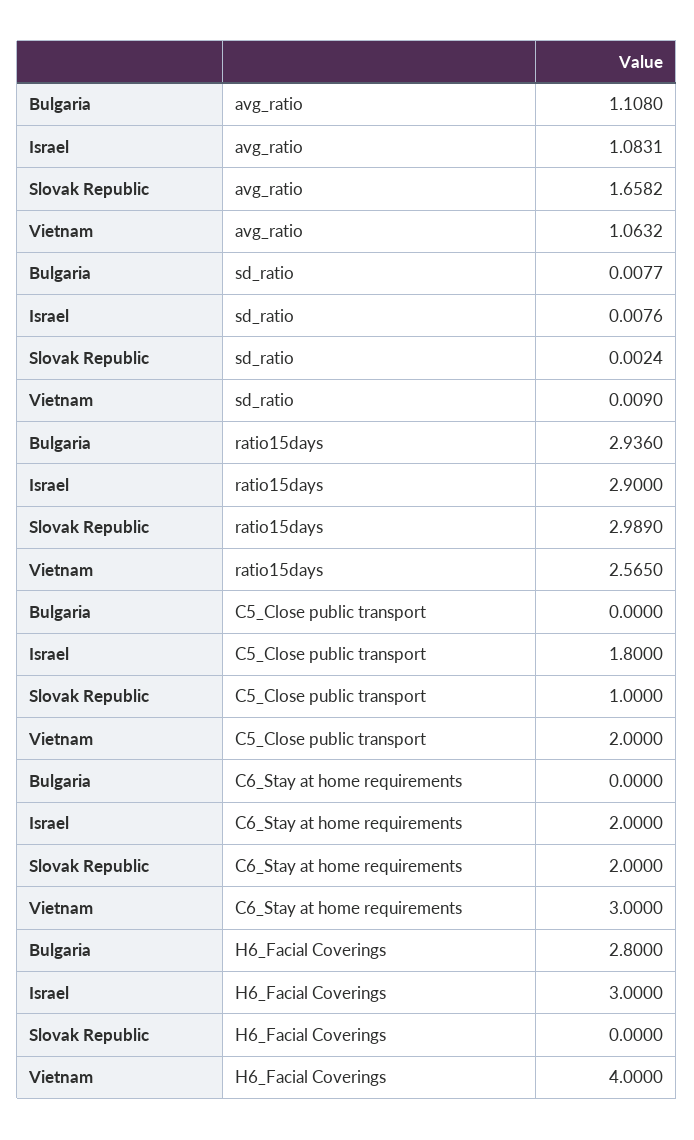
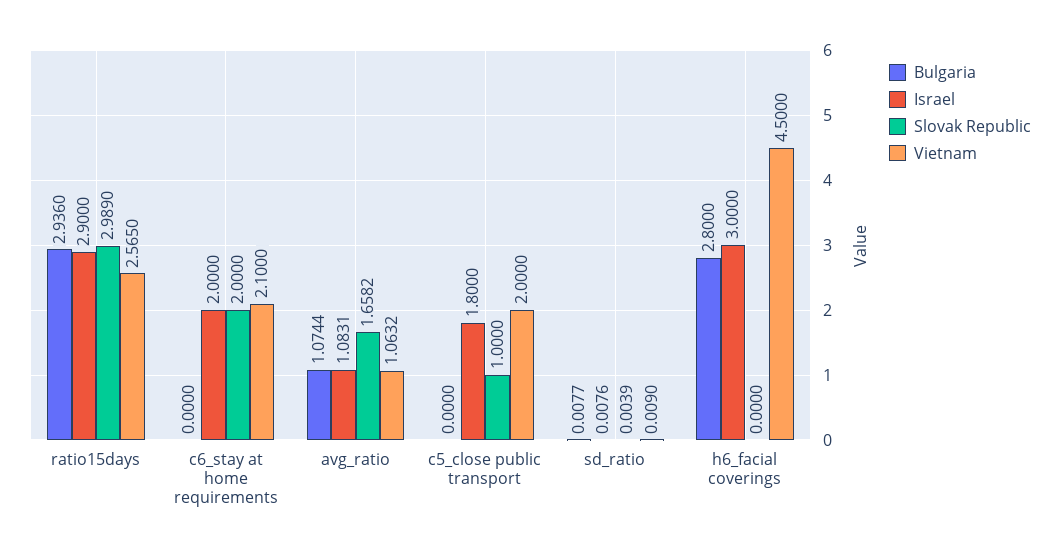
Bulgaria, avg_ratio: 1.108 -> 1.0744
Slovak Republic, sd_ratio: 0.0024 -> 0.0039
Vietnam, C6_Stay at home requirements: 3 -> 2.1
Vietnam, H6_Facial Coverings: 4 -> 4.5

